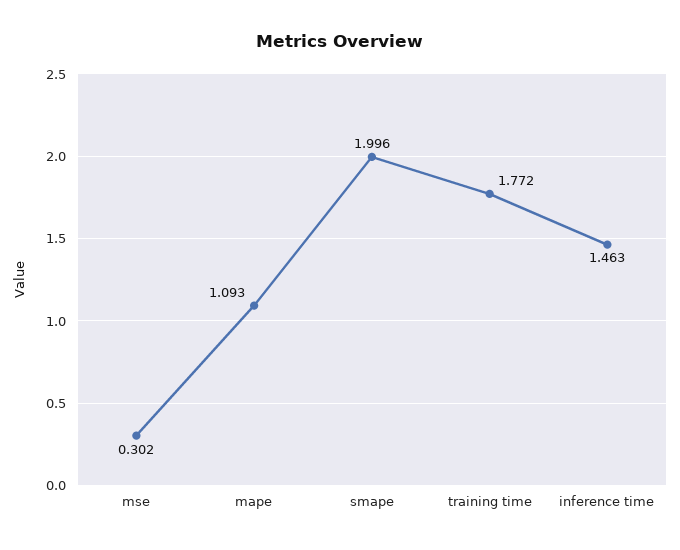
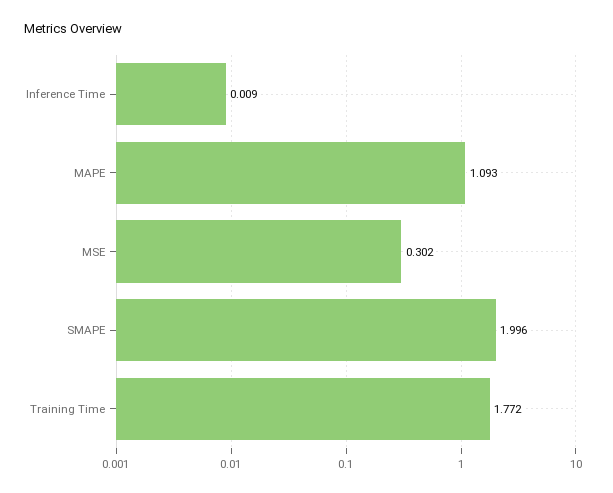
inference time: 1.463 -> 0.009

